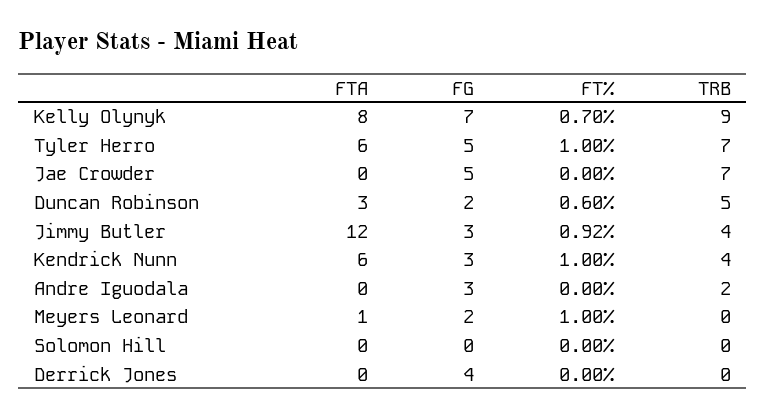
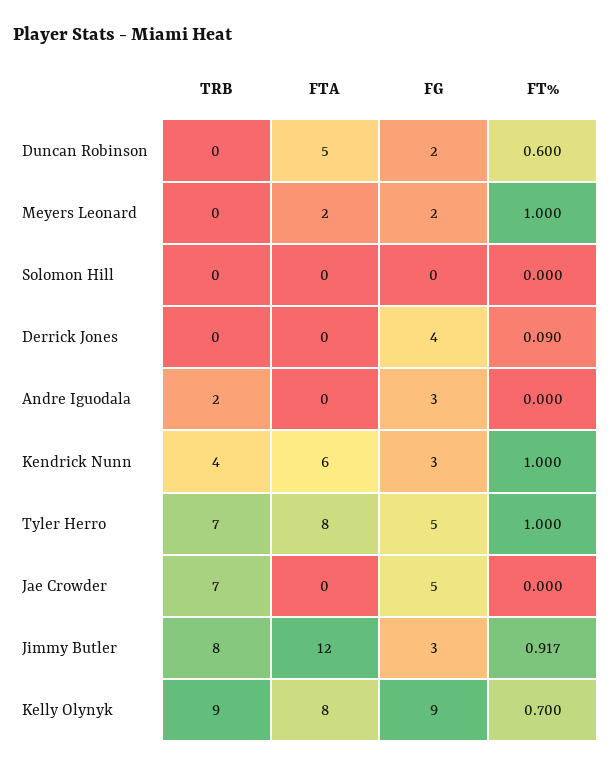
FG, Kelly Olynyk: 7 -> 9
FTA, Tyler Herro: 6 -> 8
FTA, Duncan Robinson: 3 -> 5
TRB, Duncan Robinson: 5 -> 0
TRB, Jimmy Butler: 4 -> 8
FTA, Meyers Leonard: 1 -> 2
FT%, Derrick Jones: 0 -> 0.09

